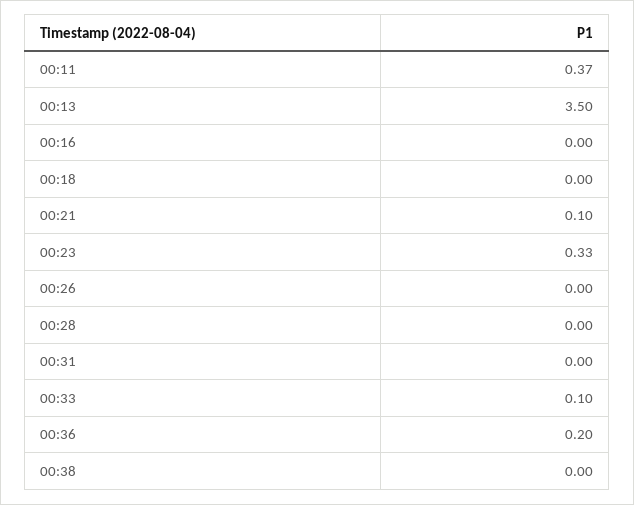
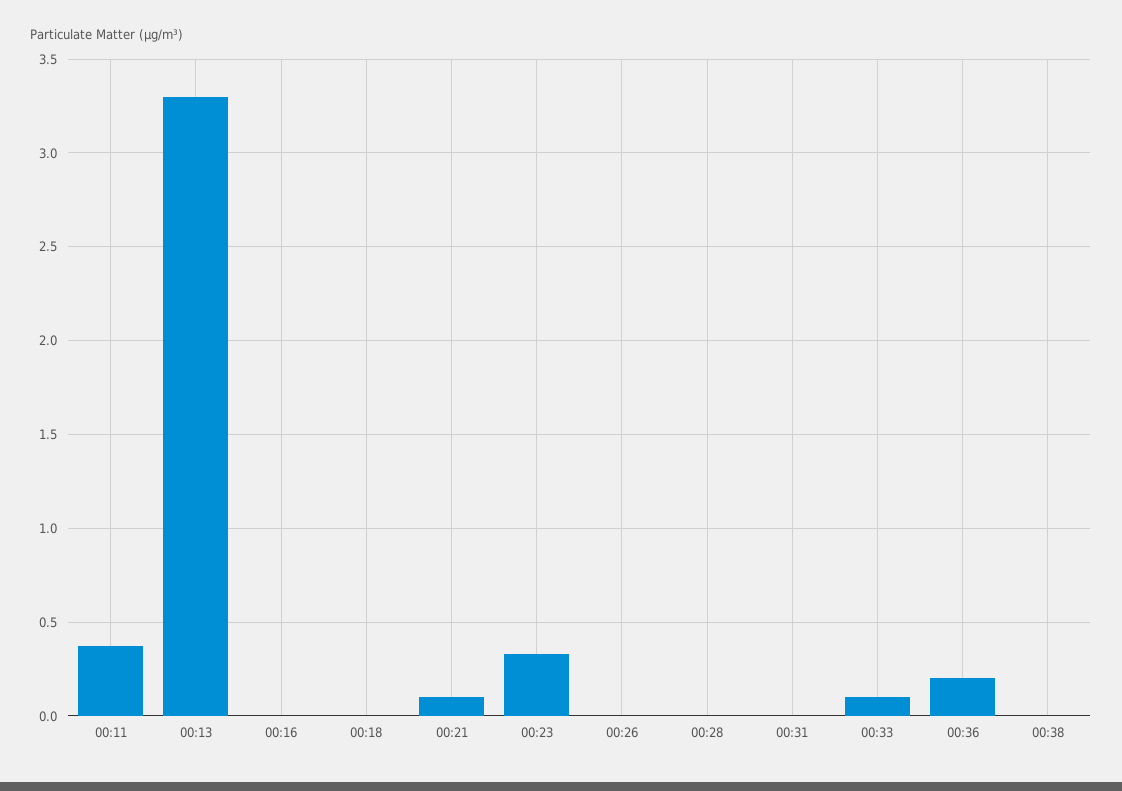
00:13: 3.5 -> 3.3

